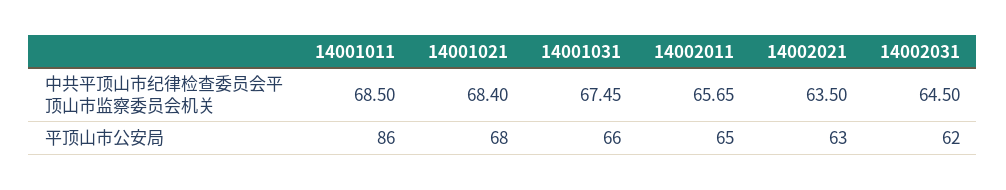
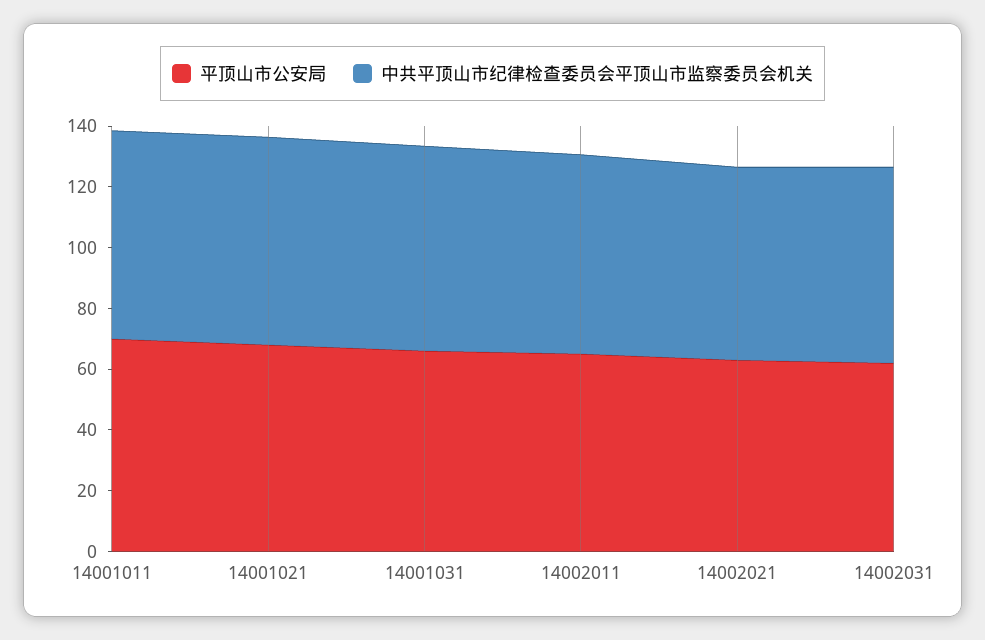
平顶山市公安局, 14001011: 86 -> 70

